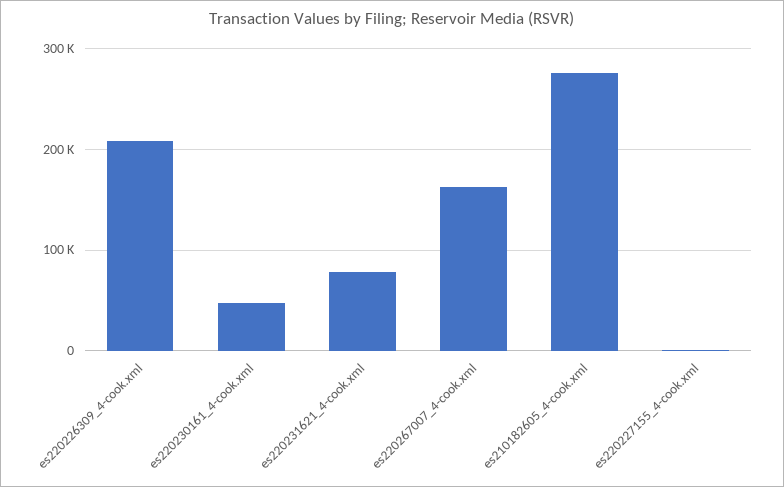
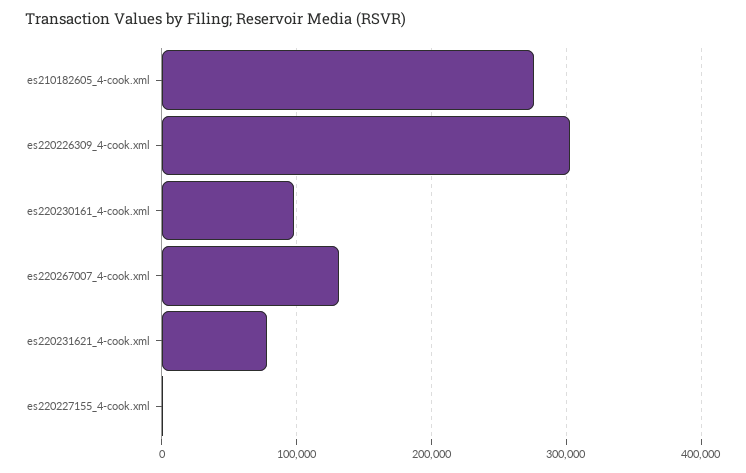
es220226309_4-cook.xml: 210000 -> 300000
es220230161_4-cook.xml: 50000 -> 100000
es220267007_4-cook.xml: 160000 -> 130000

